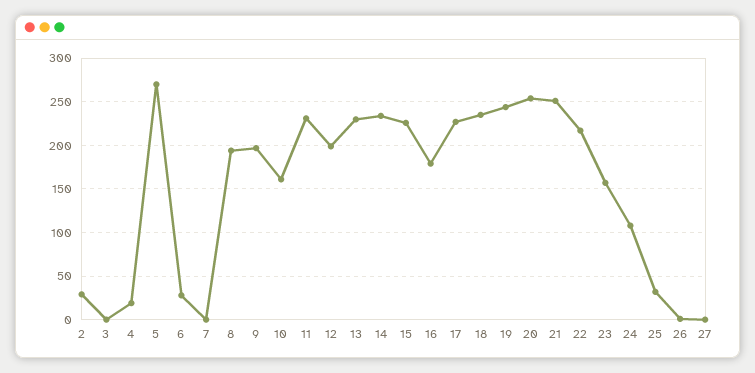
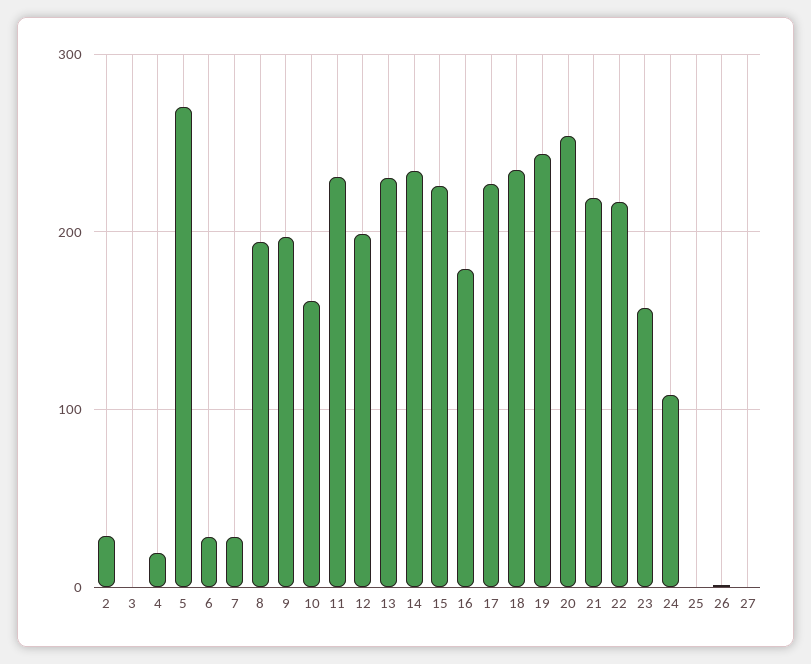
7: 0 -> 30
21: 250 -> 220
25: 30 -> 0

